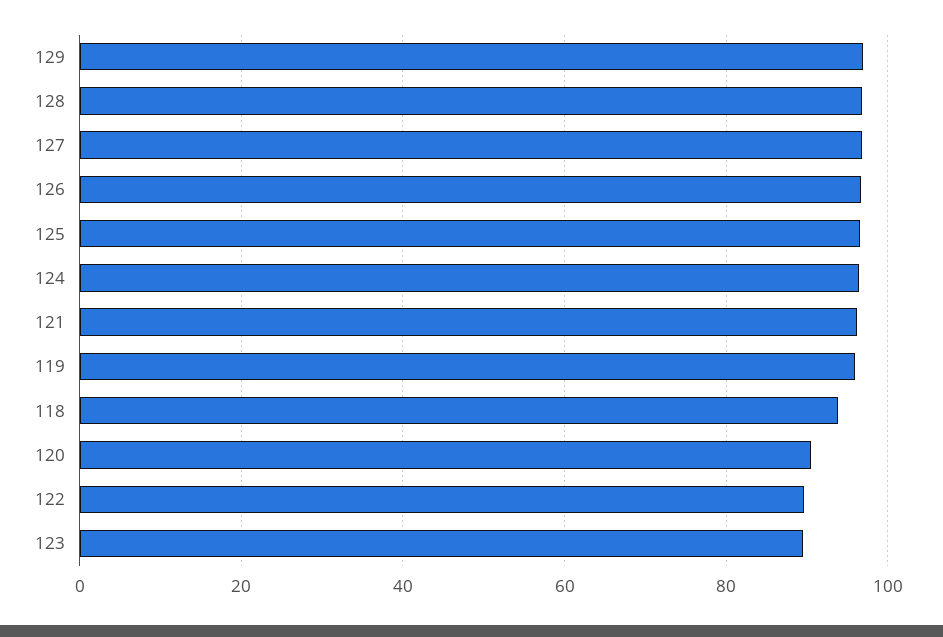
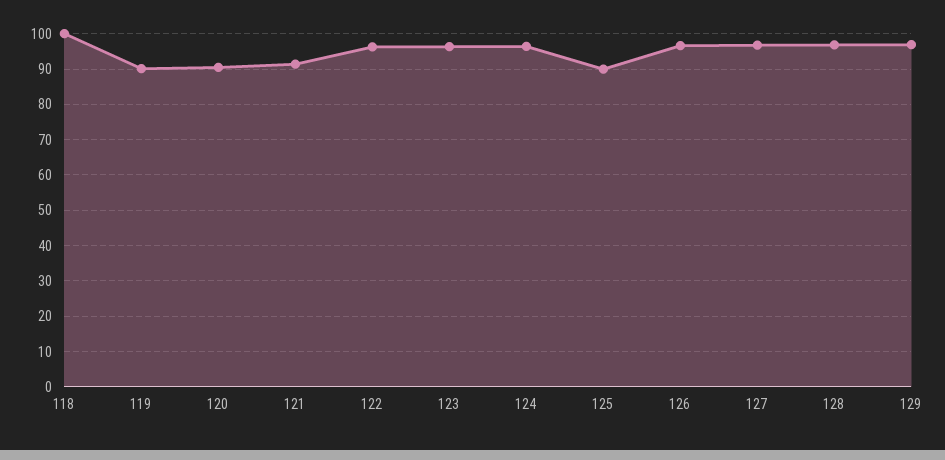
125: 96 -> 90
121: 96 -> 92
119: 96 -> 90
118: 94 -> 100
122: 90 -> 96
123: 90 -> 96

